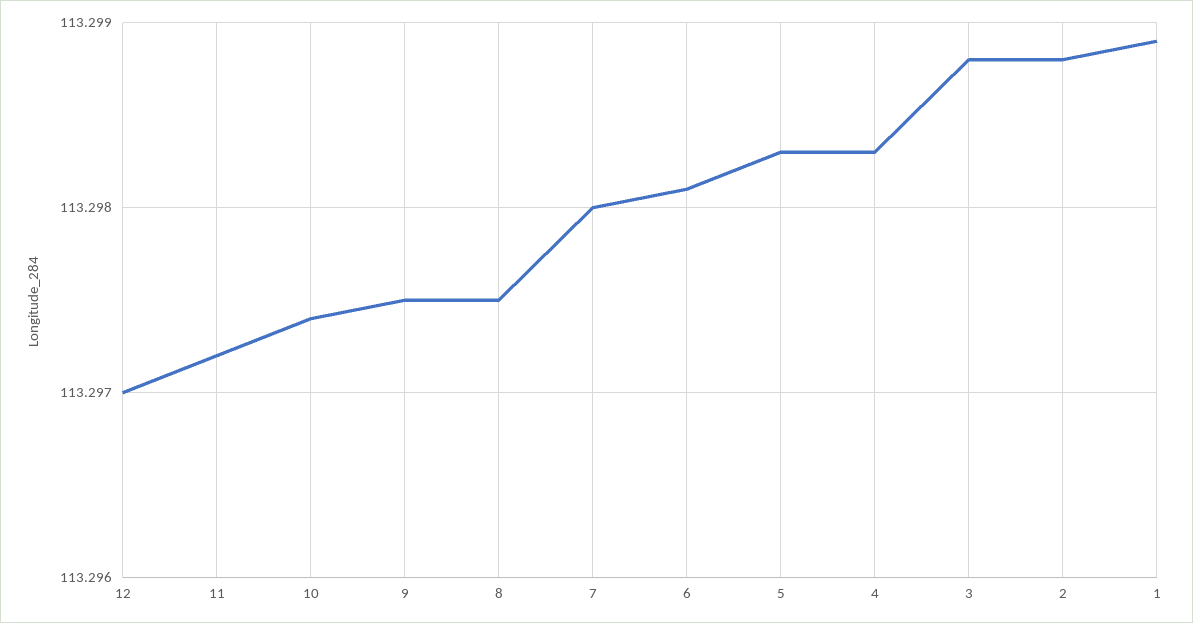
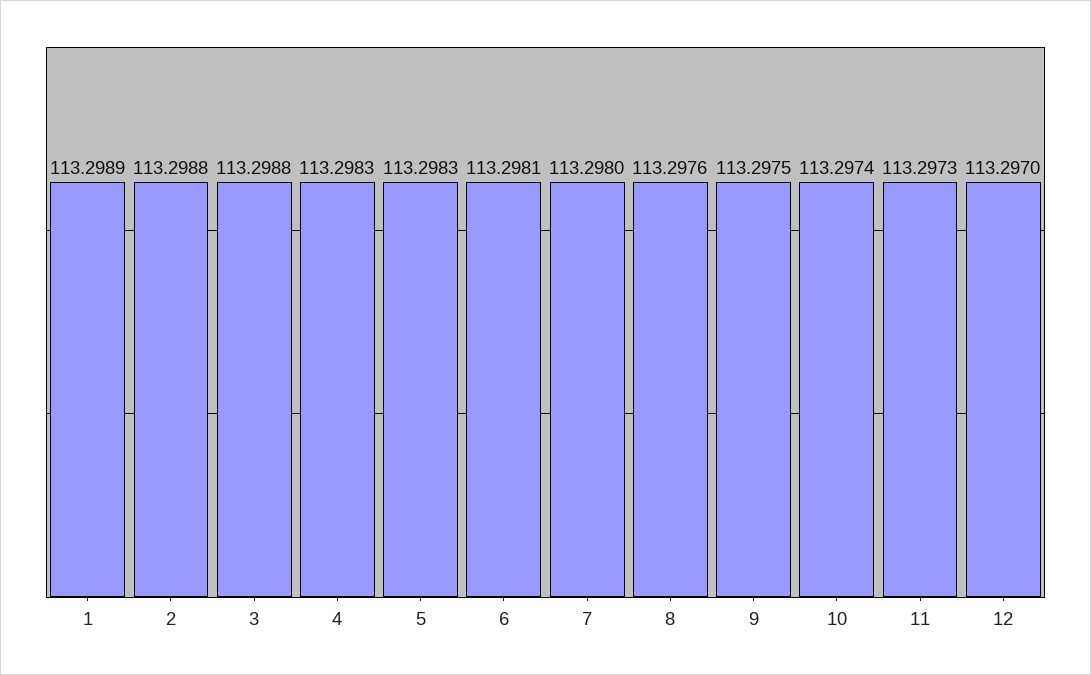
11: 113.2972 -> 113.2973
8: 113.2975 -> 113.2976

